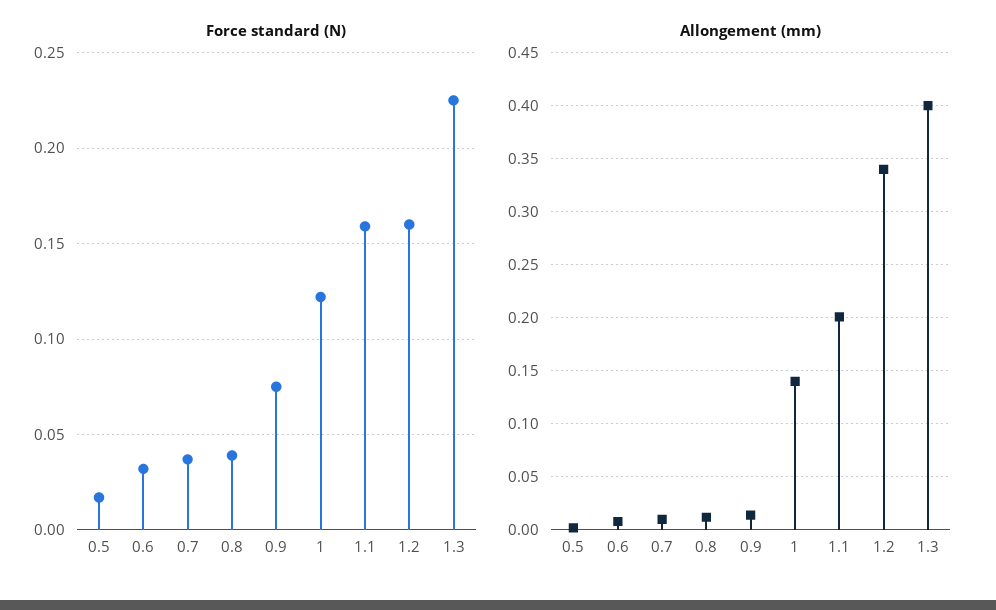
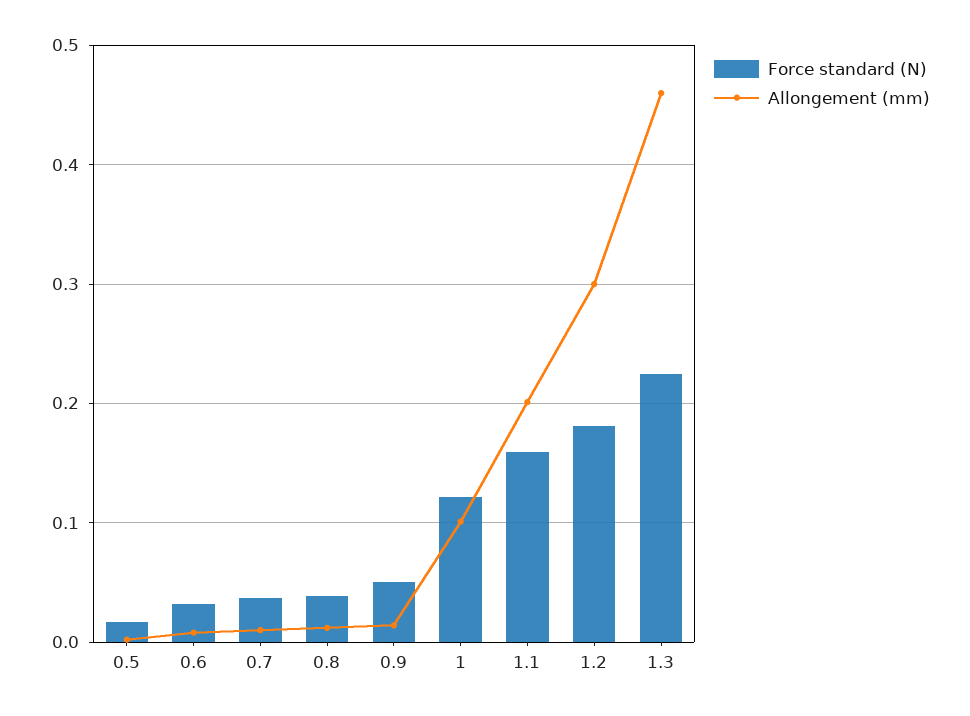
Force standard (N), 0.9: 0.075 -> 0.05
Force standard (N), 1.2: 0.16 -> 0.18
Allongement (mm), 1: 0.14 -> 0.1
Allongement (mm), 1.2: 0.34 -> 0.3
Allongement (mm), 1.3: 0.4 -> 0.46

